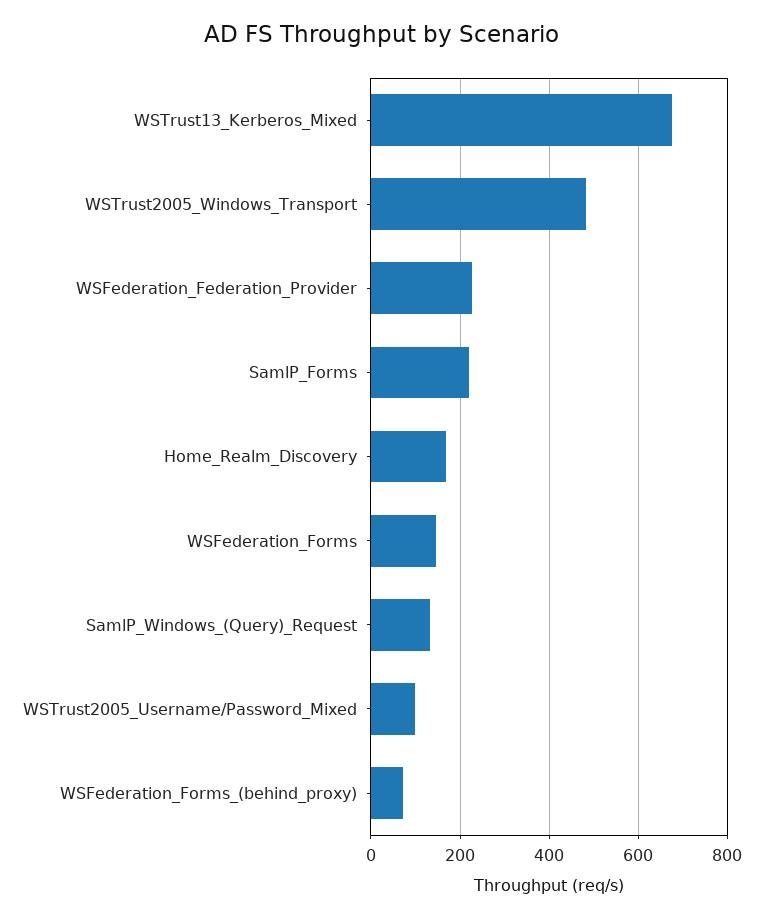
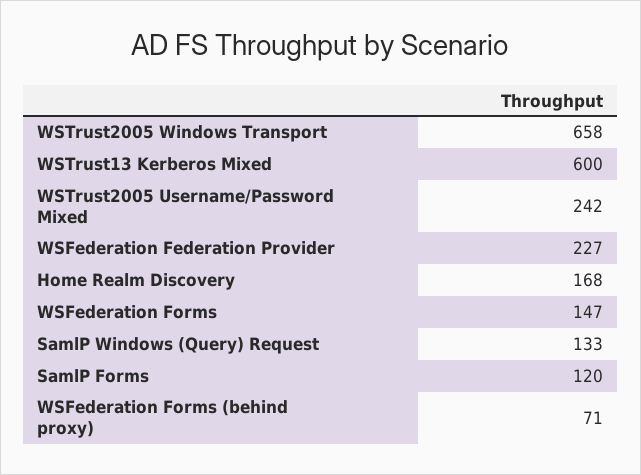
WSTrust13_Kerberos_Mixed: 680 -> 600
WSTrust2005_Windows_Transport: 480 -> 658
SamlP_Forms: 220 -> 120
WSTrust2005_Username/Password_Mixed: 100 -> 242

